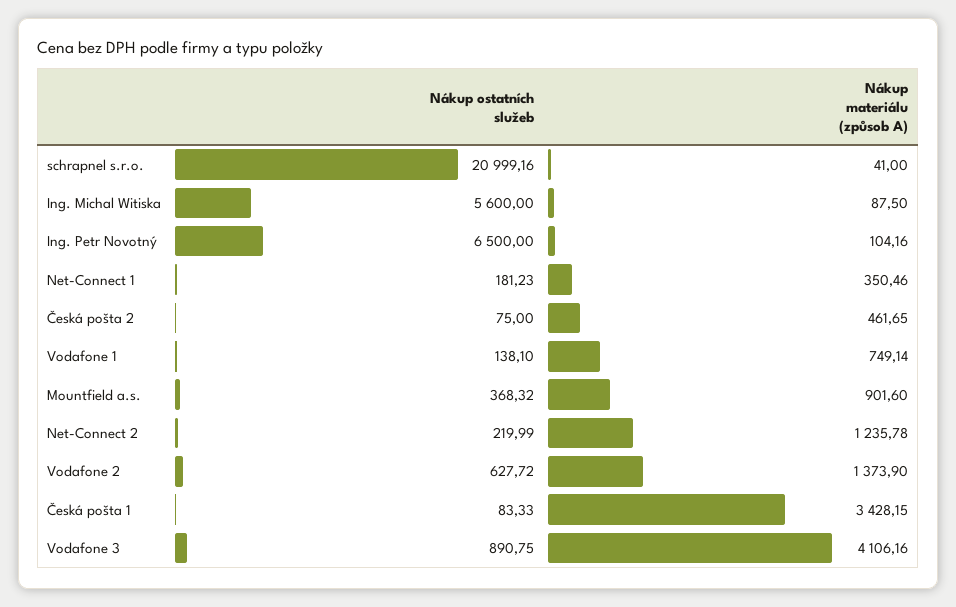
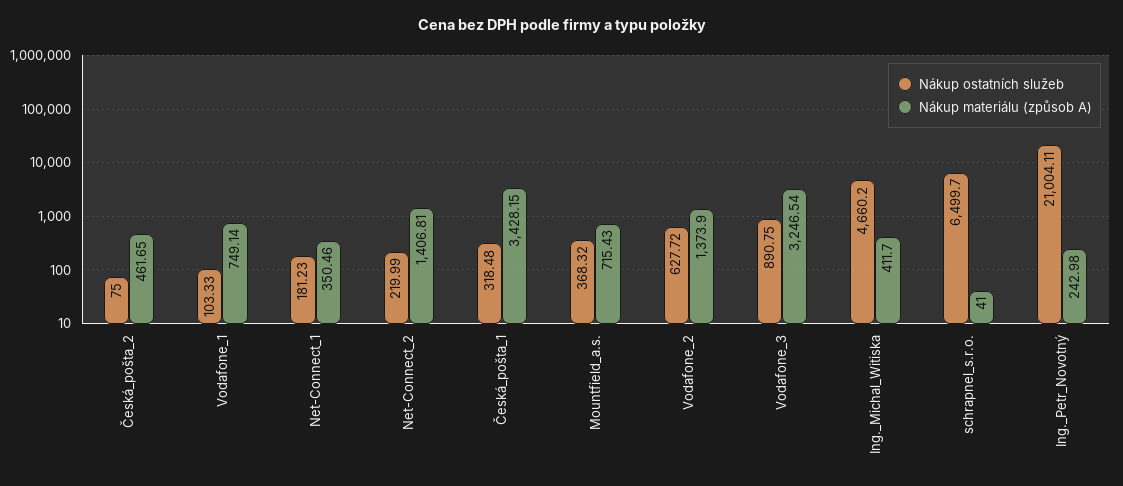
Nákup ostatních služeb, schrapnel s.r.o.: 20999.16 -> 6499.7
Nákup ostatních služeb, Ing. Michal Witiska: 5600 -> 4660.2
Nákup materiálu (způsob A), Ing. Michal Witiska: 87.5 -> 411.7
Nákup ostatních služeb, Ing. Petr Novotný: 6500 -> 21004.11
Nákup materiálu (způsob A), Ing. Petr Novotný: 104.16 -> 242.98
Nákup ostatních služeb, Vodafone 1: 138.1 -> 103.33
Nákup materiálu (způsob A), Mountfield a.s.: 901.6 -> 715.43
Nákup materiálu (způsob A), Net-Connect 2: 1235.78 -> 1406.81
Nákup ostatních služeb, Česká pošta 1: 83.33 -> 318.48
Nákup materiálu (způsob A), Vodafone 3: 4106.16 -> 3246.54

